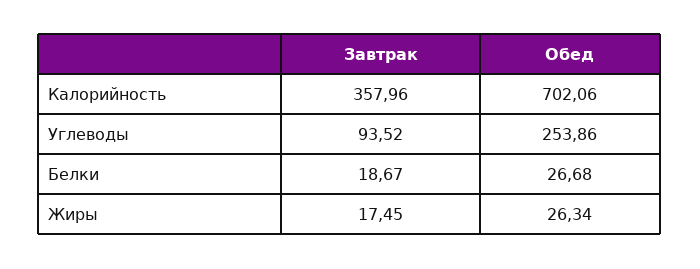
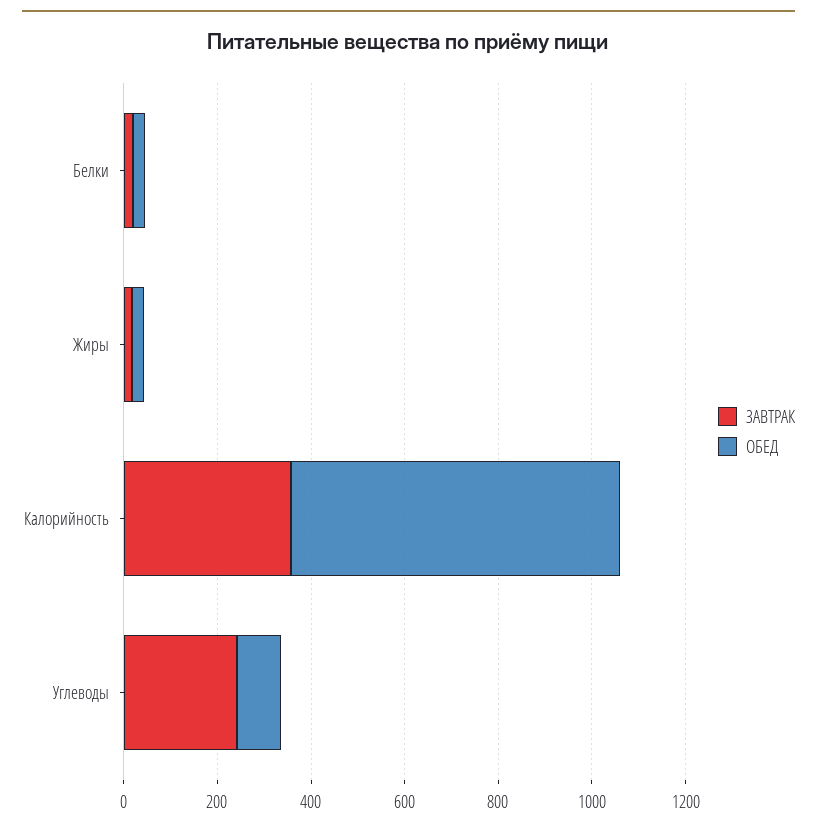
Завтрак, Углеводы: 93.52 -> 250
Обед, Углеводы: 253.86 -> 100

